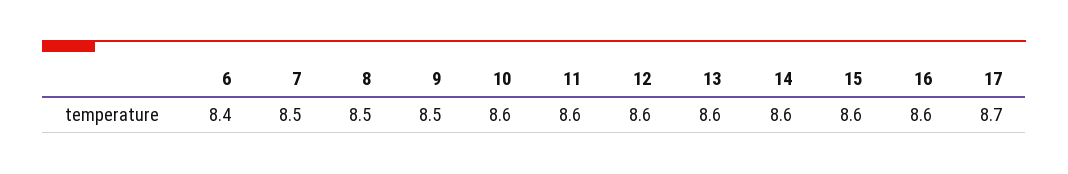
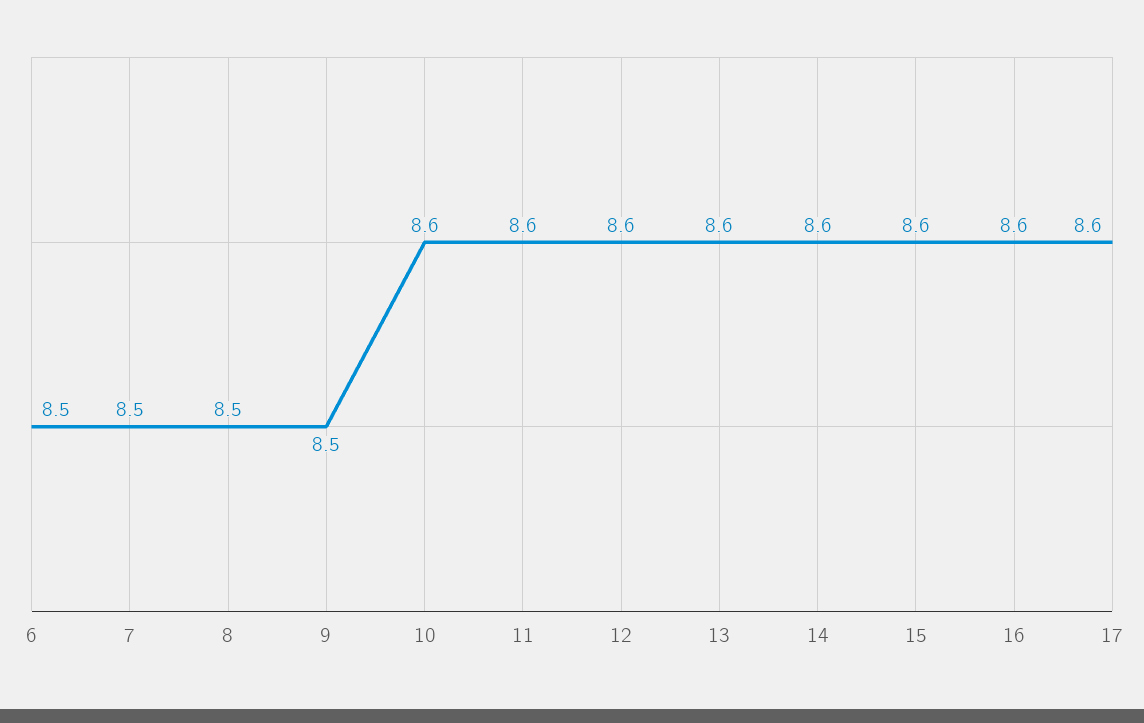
6: 8.4 -> 8.5
17: 8.7 -> 8.6

